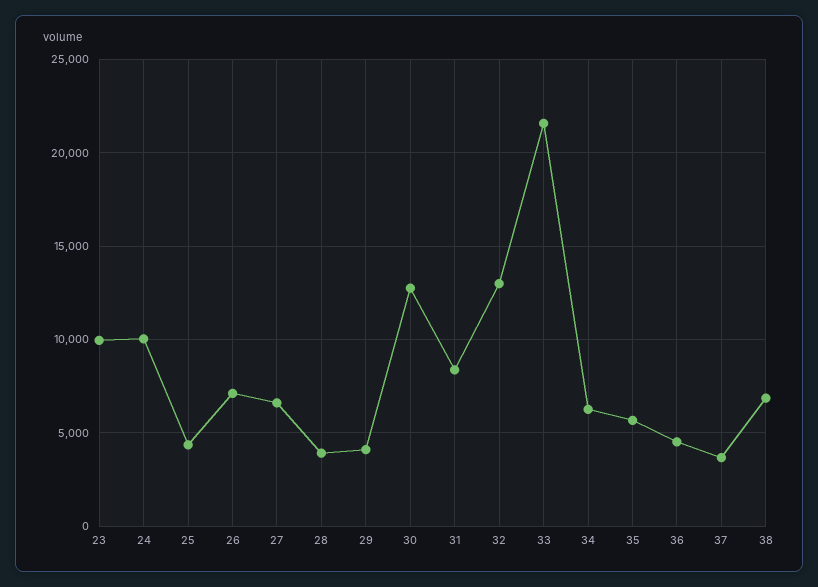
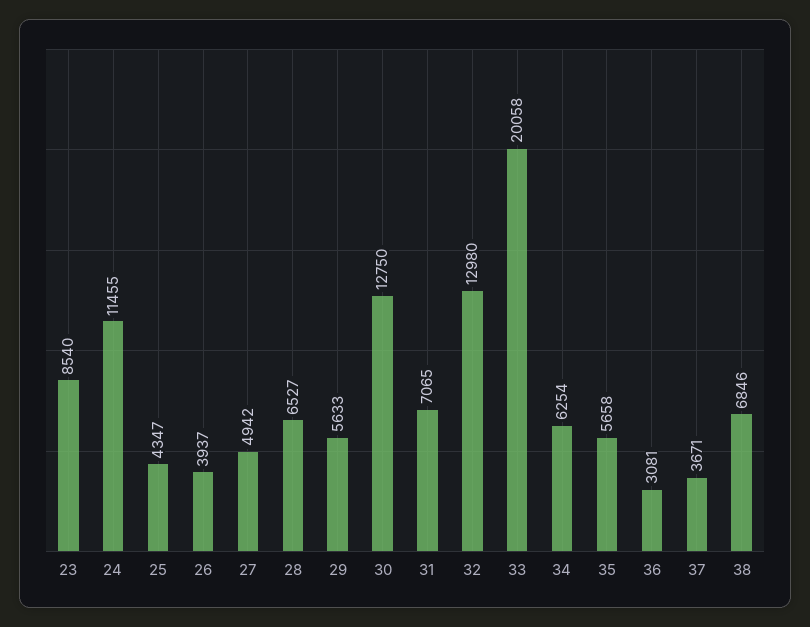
23: 10000 -> 8540
24: 10000 -> 11455
26: 7000 -> 3937
27: 6500 -> 4942
28: 4000 -> 6527
29: 4000 -> 5633
31: 8500 -> 7065
33: 21500 -> 20058
36: 4500 -> 3081

